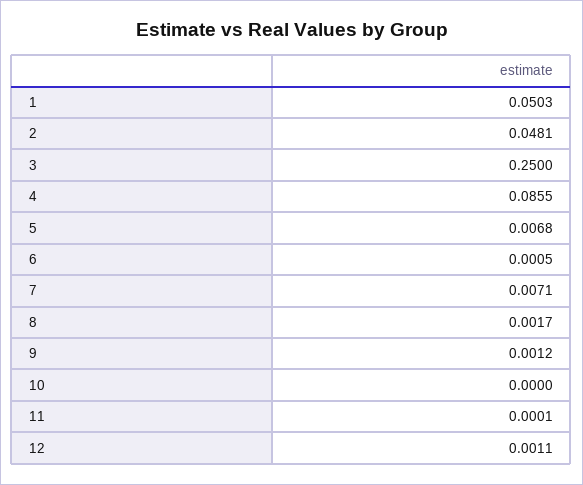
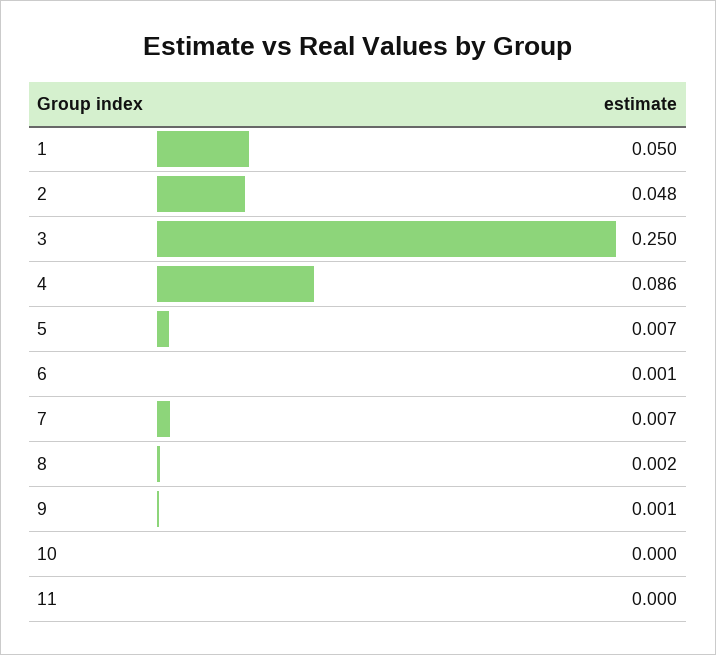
12: 0.0011 -> none

